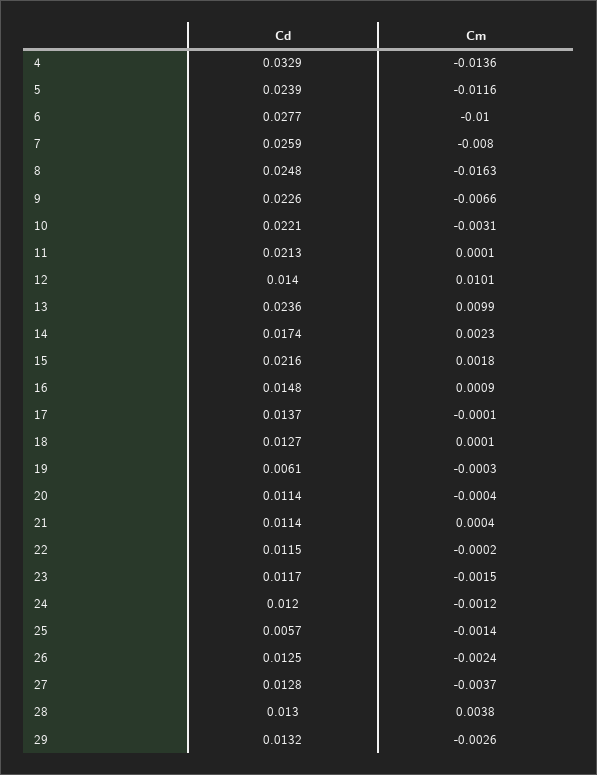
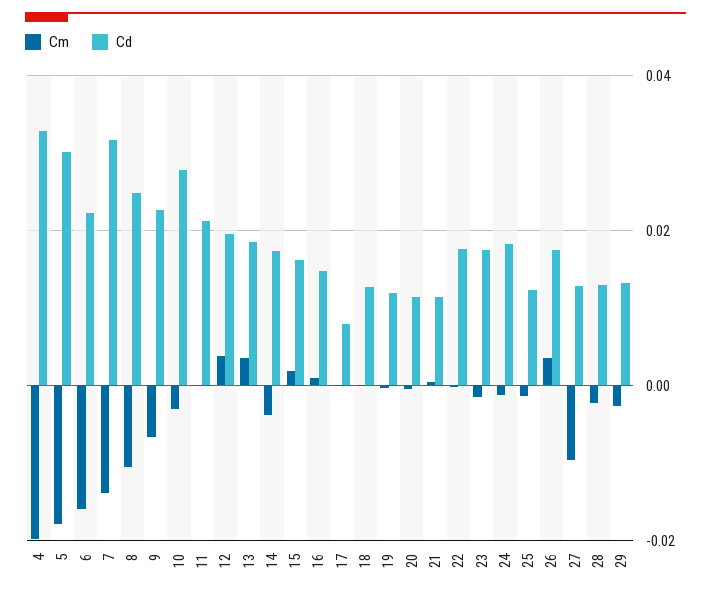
Cm, 4: -0.0136 -> -0.02
Cd, 5: 0.0239 -> 0.03
Cm, 5: -0.0116 -> -0.018
Cd, 6: 0.0277 -> 0.022
Cm, 6: -0.01 -> -0.016
Cd, 7: 0.0259 -> 0.032
Cm, 7: -0.008 -> -0.014
Cm, 8: -0.0163 -> -0.01
Cd, 10: 0.0221 -> 0.028
Cd, 12: 0.014 -> 0.02
Cm, 12: 0.0101 -> 0.004
Cd, 13: 0.0236 -> 0.018
Cm, 13: 0.0099 -> 0.004
Cm, 14: 0.0023 -> -0.004
Cd, 15: 0.0216 -> 0.016
Cd, 17: 0.0137 -> 0.008
Cd, 19: 0.0061 -> 0.012
Cd, 22: 0.0115 -> 0.018
Cd, 23: 0.0117 -> 0.018
Cd, 24: 0.012 -> 0.018
Cd, 25: 0.0057 -> 0.012
Cd, 26: 0.0125 -> 0.018
Cm, 26: -0.0024 -> 0.004
Cm, 27: -0.0037 -> -0.01
Cm, 28: 0.0038 -> -0.002

